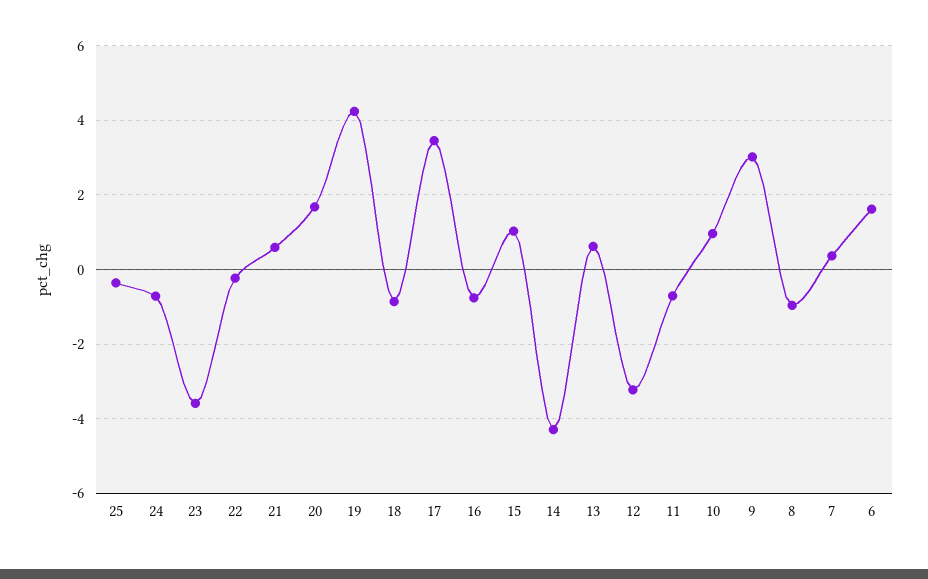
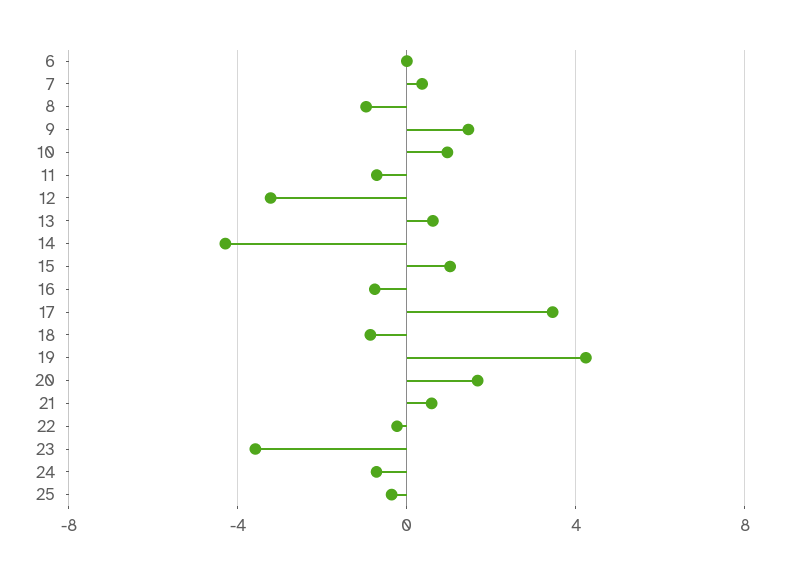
9: 3 -> 1.5
6: 1.6 -> 0

